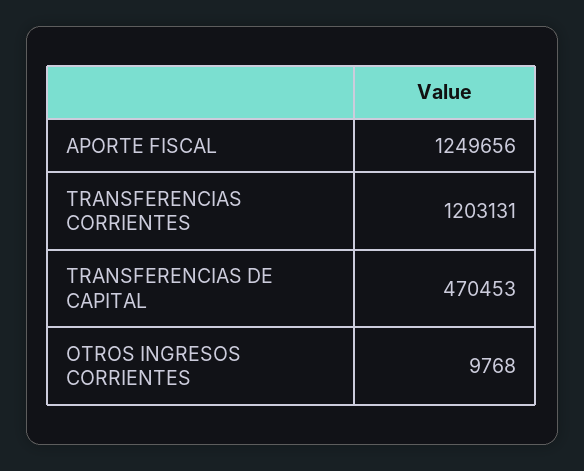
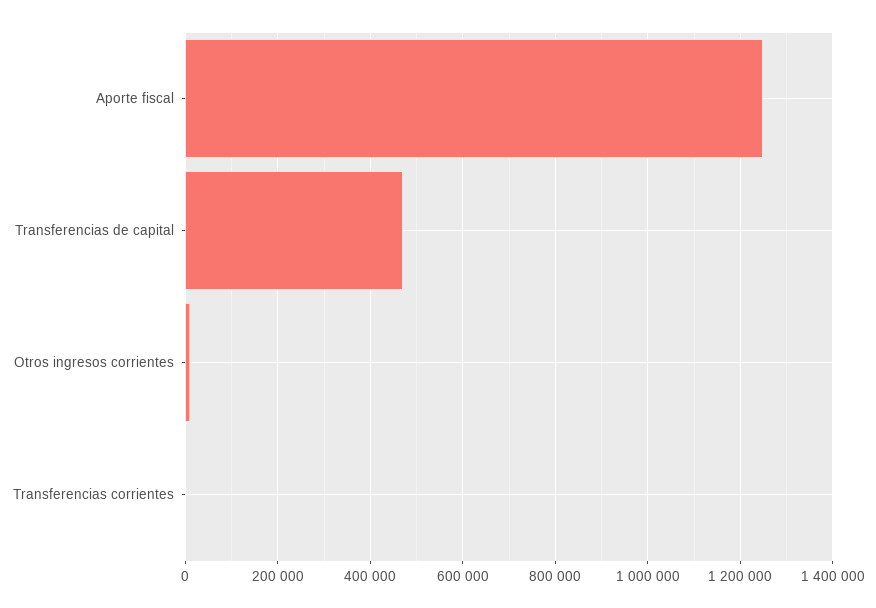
TRANSFERENCIAS CORRIENTES: 1203131 -> 0

